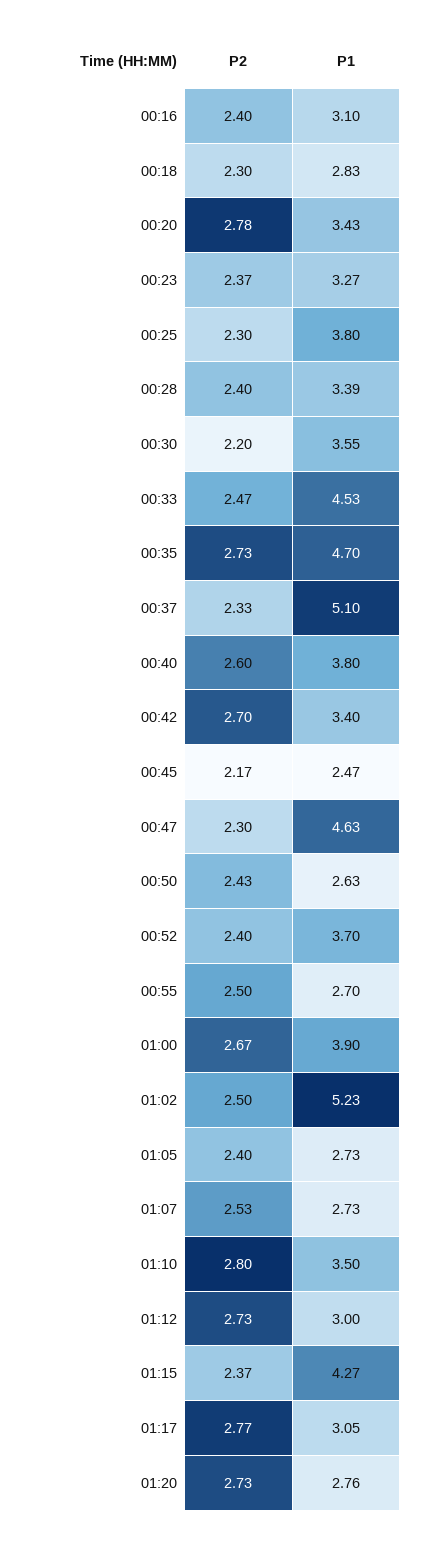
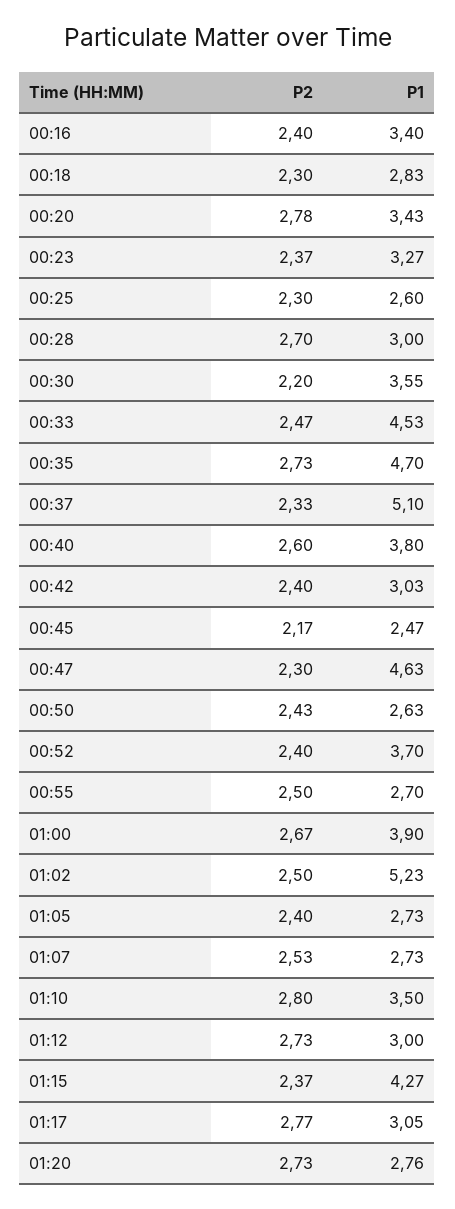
P1, 00:16: 3.1 -> 3.4
P1, 00:25: 3.8 -> 2.6
P2, 00:28: 2.4 -> 2.7
P1, 00:28: 3.39 -> 3
P2, 00:42: 2.7 -> 2.4
P1, 00:42: 3.4 -> 3.03

